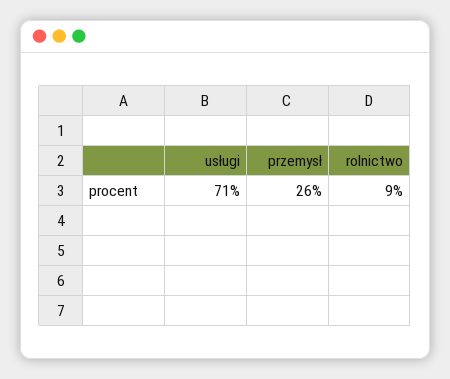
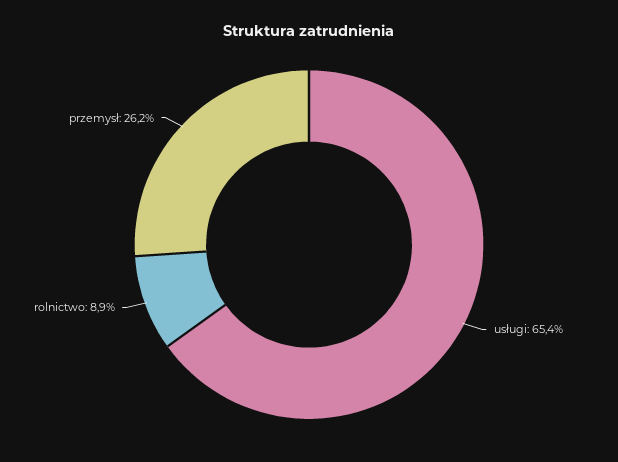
usługi: 71 -> 65.4

